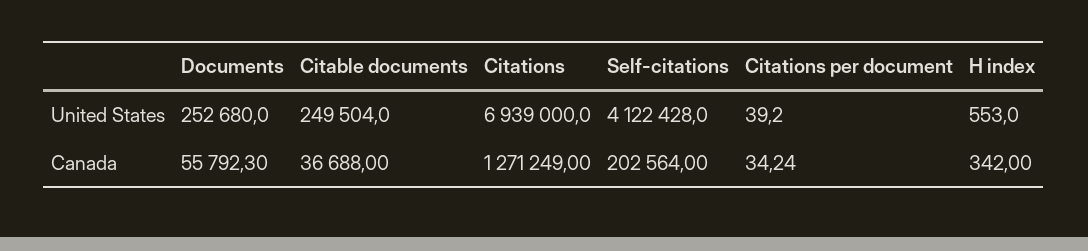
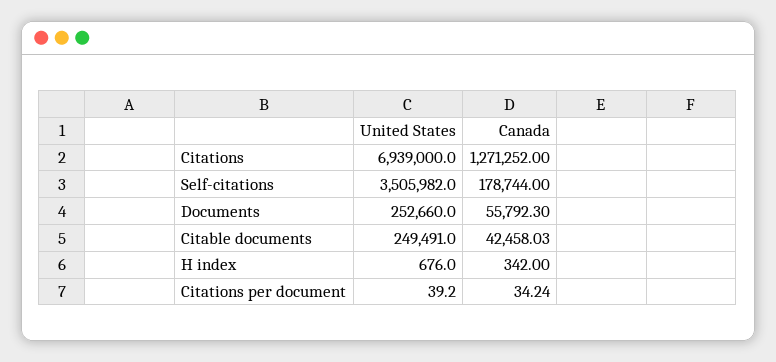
Documents, United States: 252680 -> 252660
Citable documents, United States: 249504 -> 249491
Self-citations, United States: 4122428 -> 3505982
H index, United States: 553 -> 676
Citable documents, Canada: 36688 -> 42458.03
Citations, Canada: 1271249 -> 1271252
Self-citations, Canada: 202564 -> 178744

